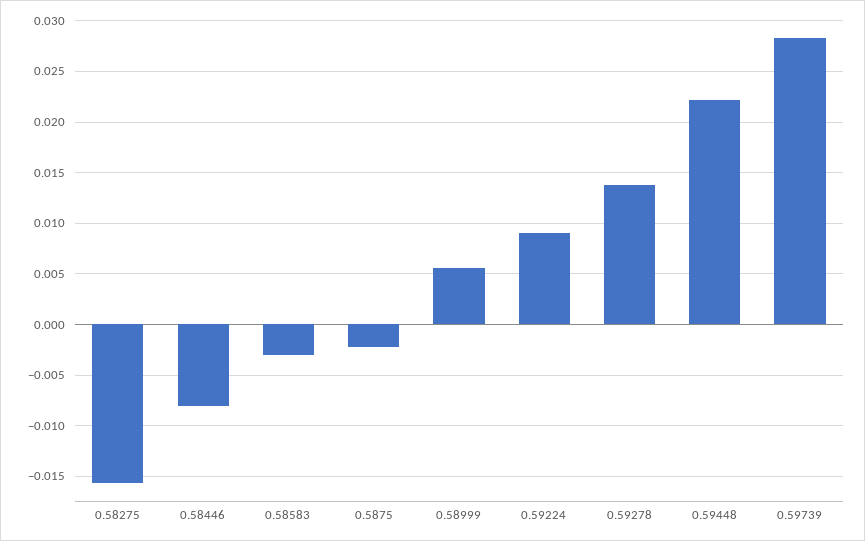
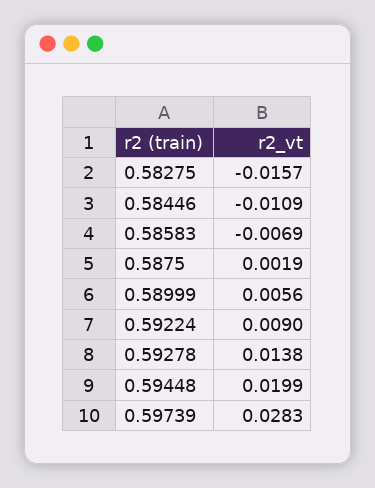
0.58446: -0.008 -> -0.0109
0.58583: -0.003 -> -0.0069
0.5875: -0.002 -> 0.0019
0.59448: 0.022 -> 0.0199

